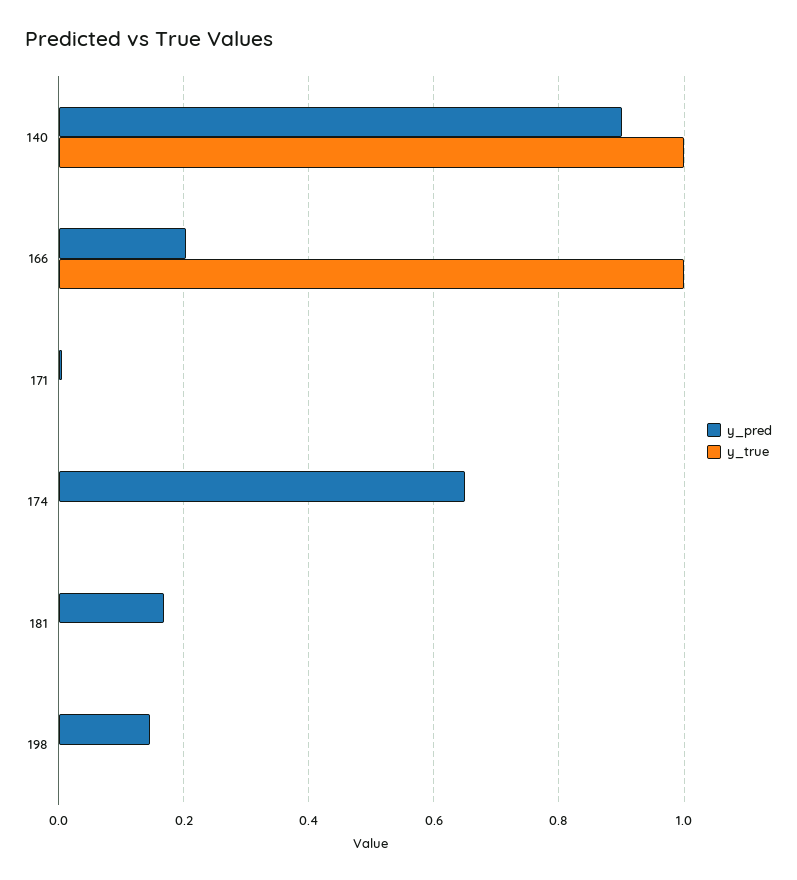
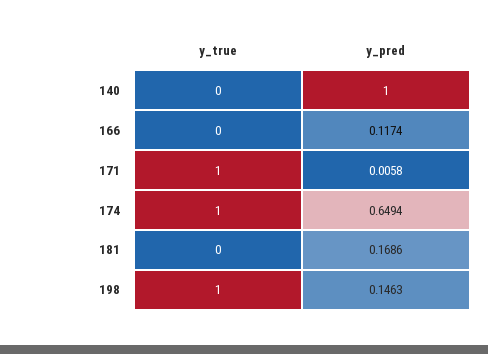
y_pred, 140: 0.9 -> 1
y_true, 140: 1 -> 0
y_pred, 166: 0.2 -> 0.1174
y_true, 166: 1 -> 0
y_true, 171: 0 -> 1
y_true, 174: 0 -> 1
y_true, 198: 0 -> 1

